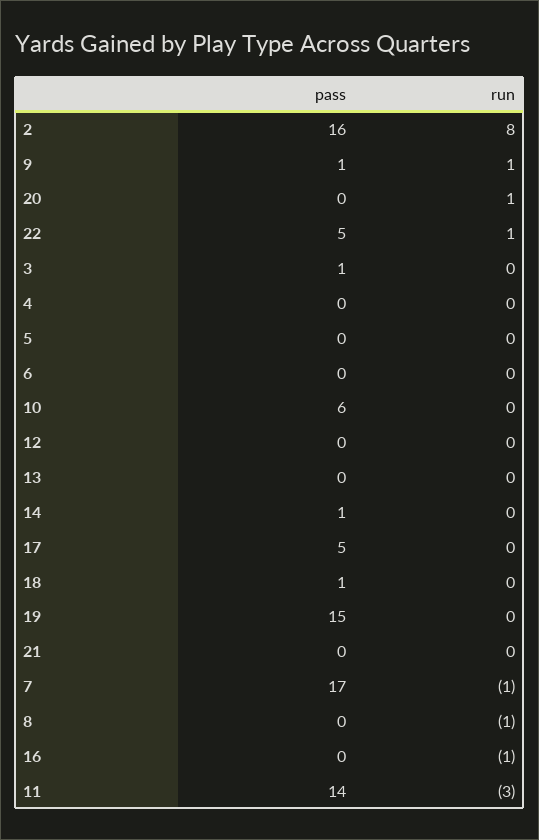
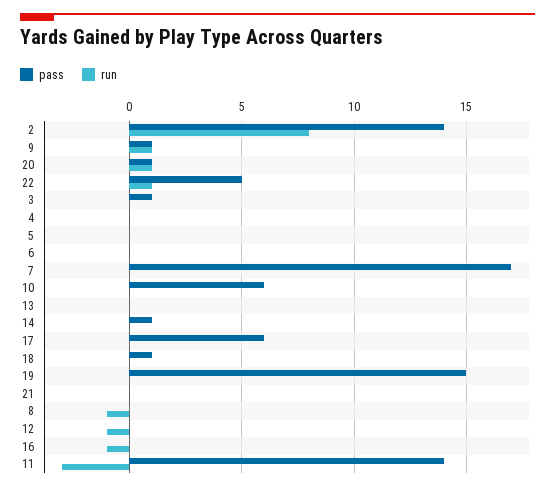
pass, 2: 16 -> 14
pass, 20: 0 -> 1
run, 12: 0 -> -1
pass, 17: 5 -> 6
run, 7: -1 -> 0

